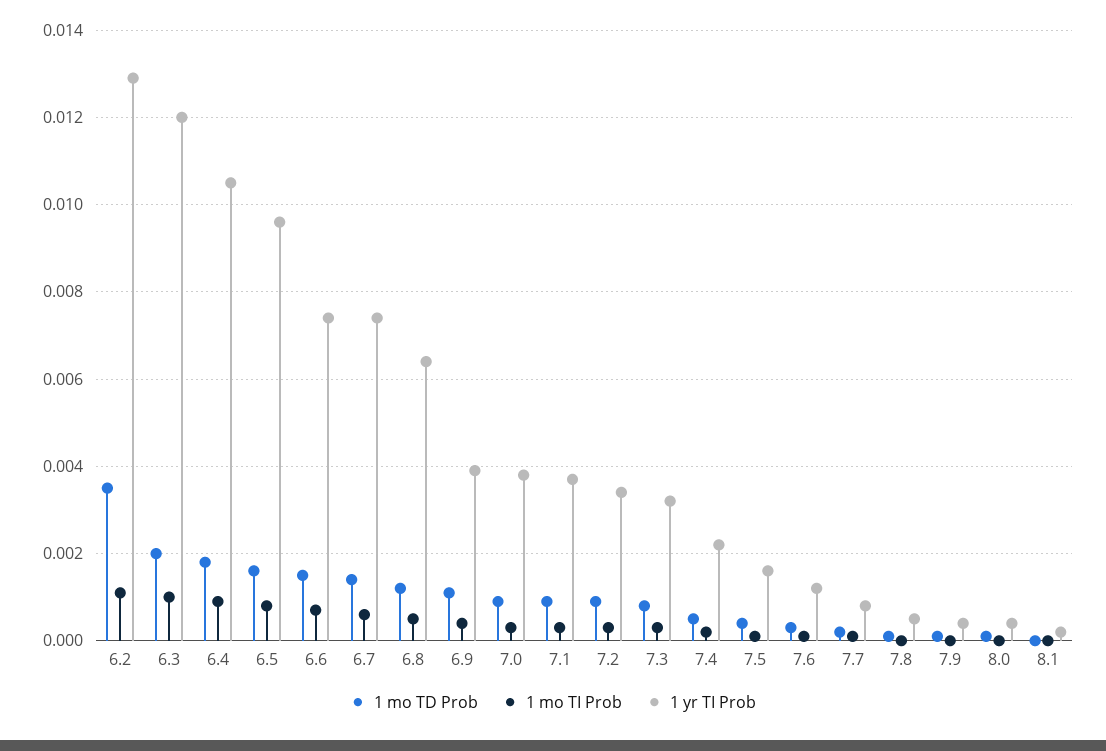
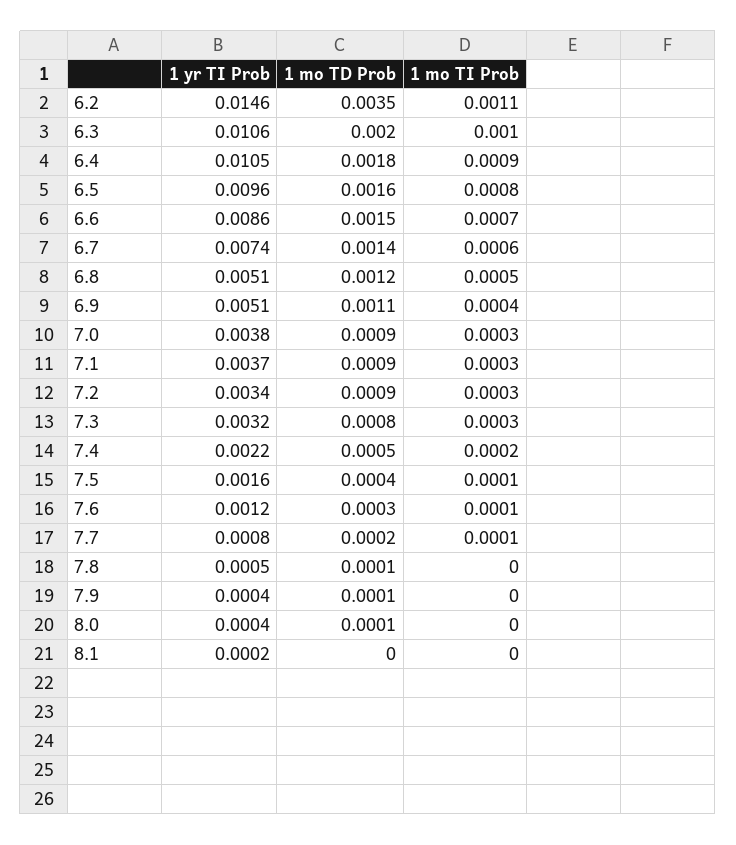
1 yr TI Prob, 6.2: 0.013 -> 0.0146
1 yr TI Prob, 6.3: 0.012 -> 0.0106
1 yr TI Prob, 6.6: 0.0075 -> 0.0086
1 yr TI Prob, 6.8: 0.0065 -> 0.0051
1 yr TI Prob, 6.9: 0.004 -> 0.0051

